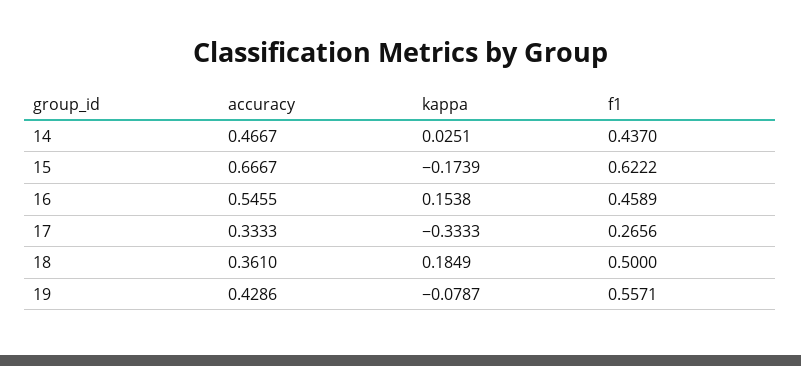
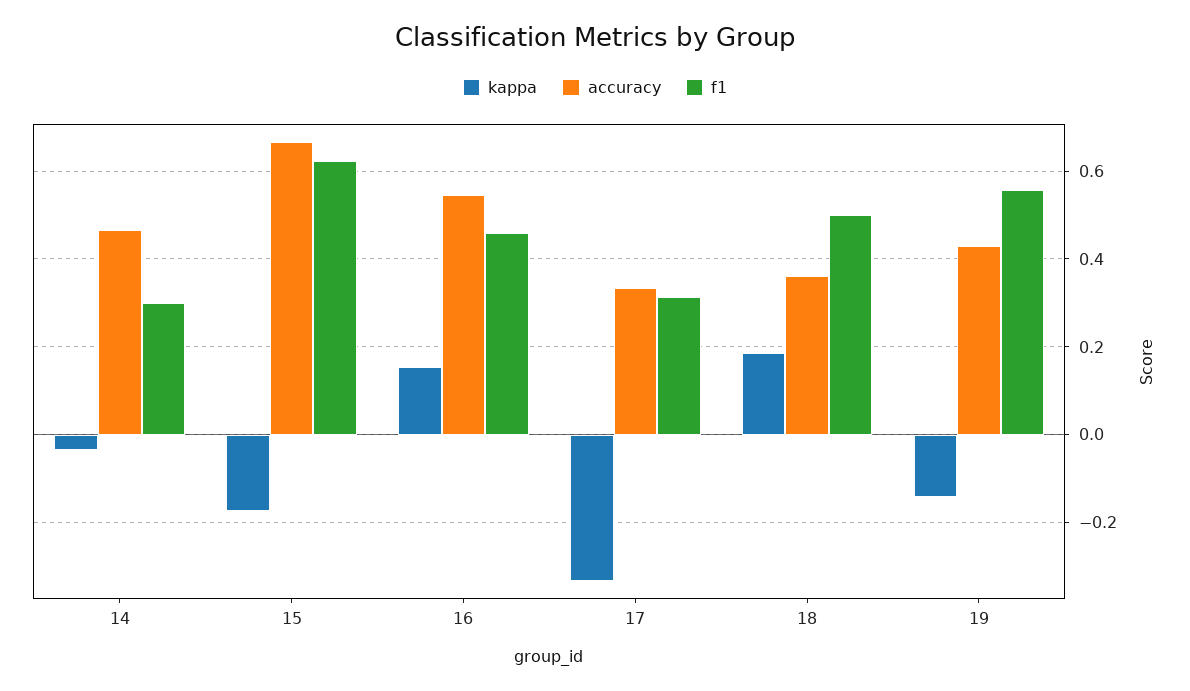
kappa, 14: 0.0251 -> -0.04
f1, 14: 0.437 -> 0.3
f1, 17: 0.2656 -> 0.32
kappa, 19: -0.0787 -> -0.14

